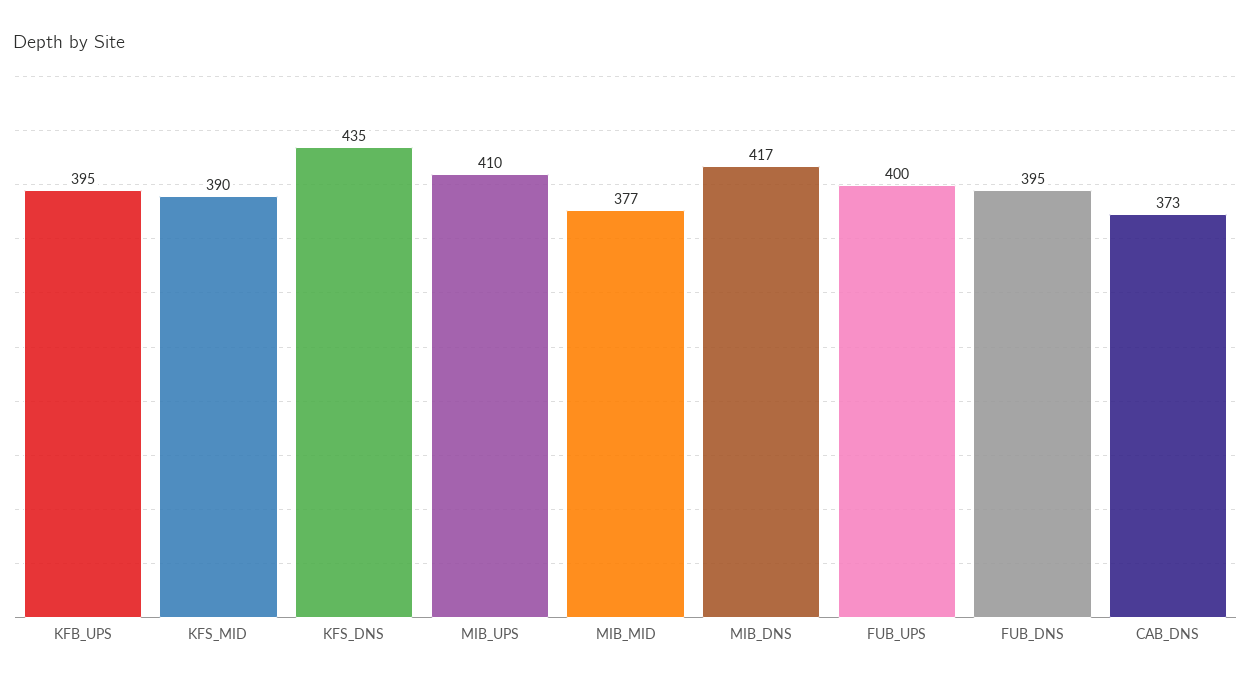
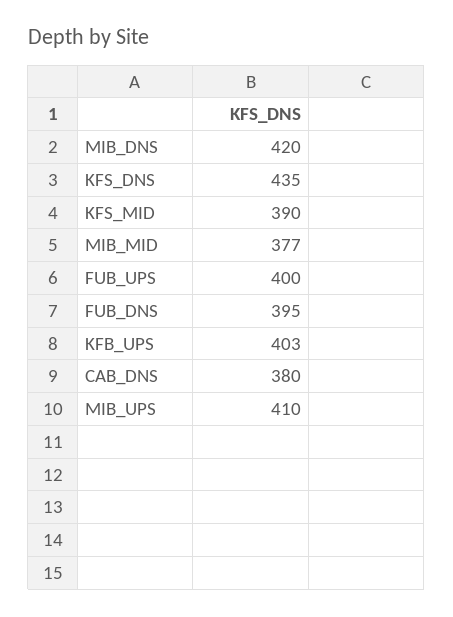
KFB_UPS: 395 -> 403
MIB_DNS: 417 -> 420
CAB_DNS: 373 -> 380

